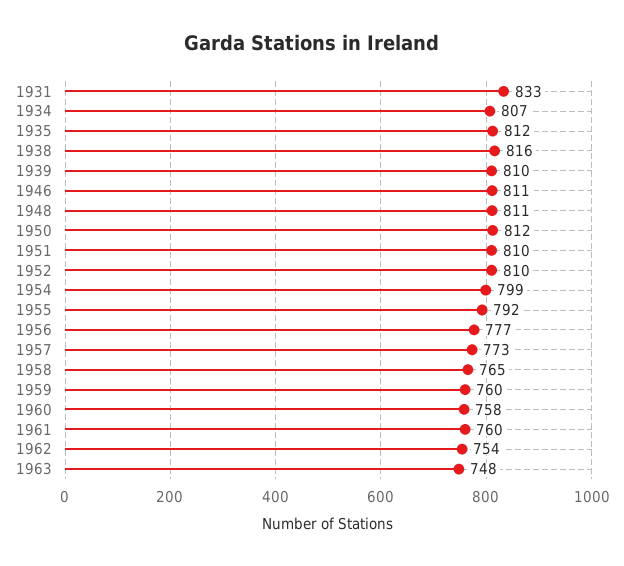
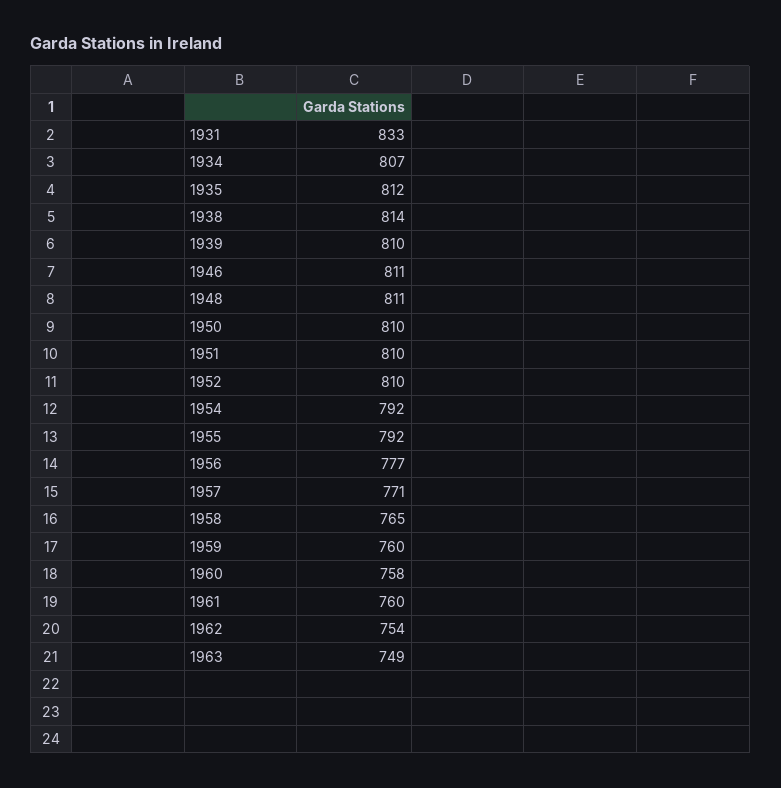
1938: 816 -> 814
1950: 812 -> 810
1954: 799 -> 792
1957: 773 -> 771
1963: 748 -> 749

